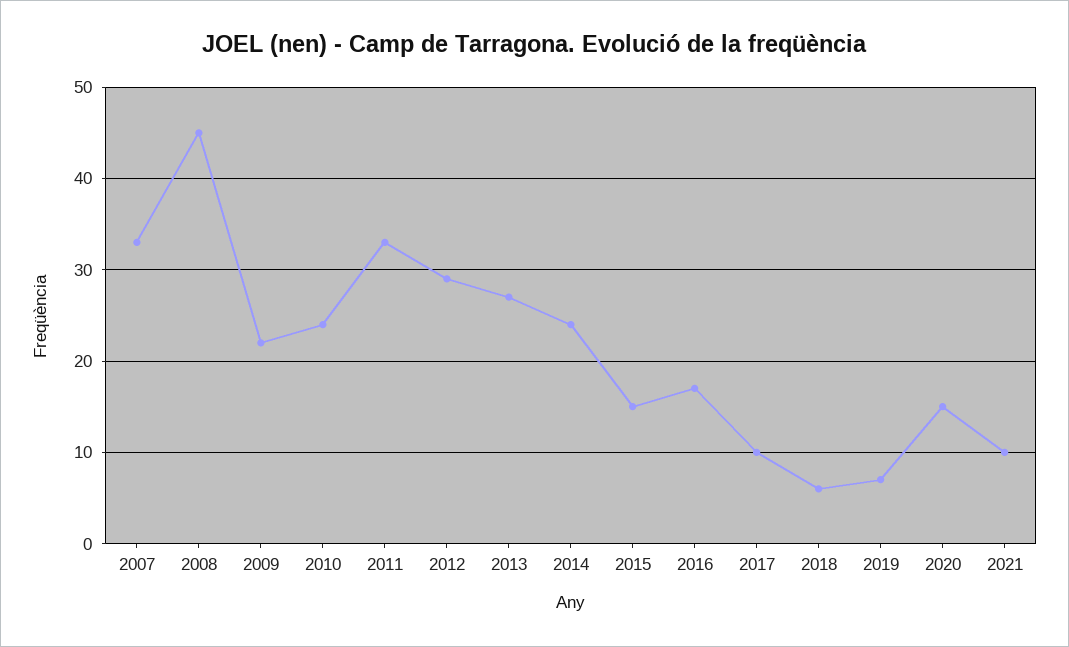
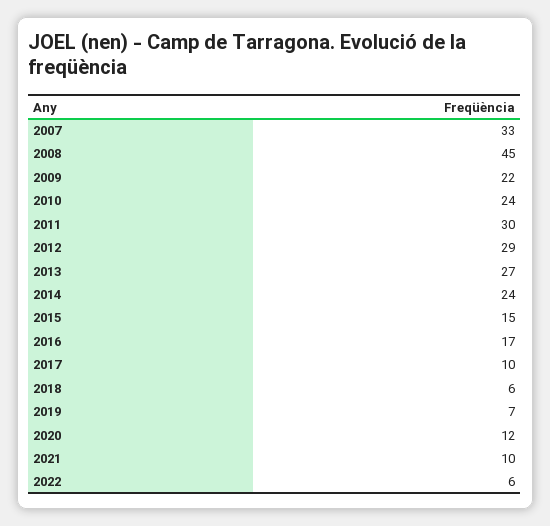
2011: 33 -> 30
2020: 15 -> 12
2022: none -> 6

